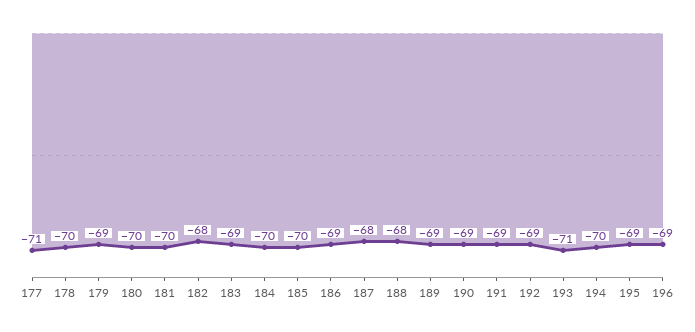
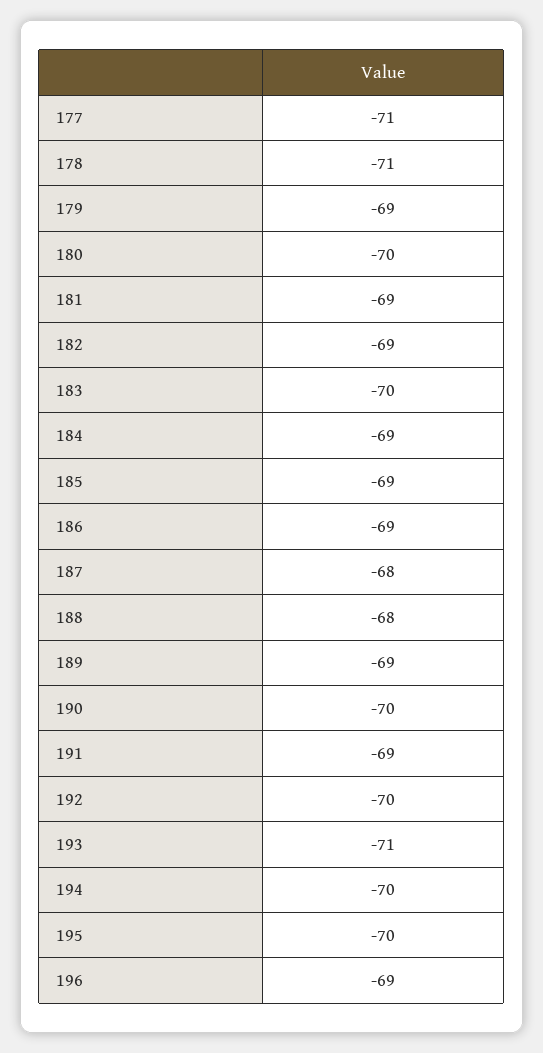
178: -70 -> -71
181: -70 -> -69
182: -68 -> -69
183: -69 -> -70
184: -70 -> -69
185: -70 -> -69
190: -69 -> -70
192: -69 -> -70
195: -69 -> -70

